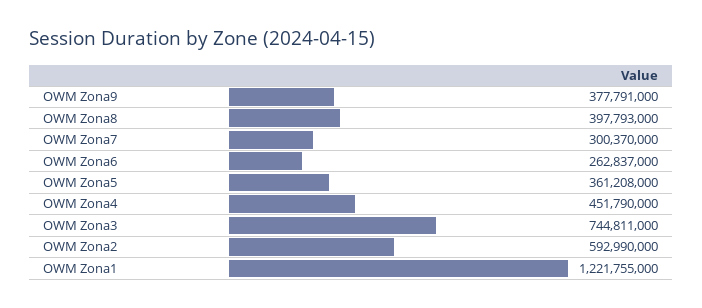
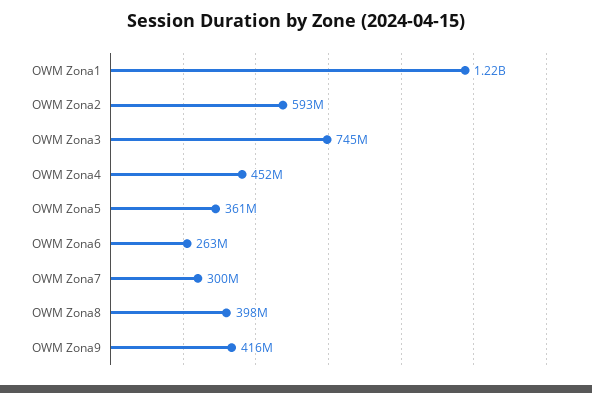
OWM Zona9: 377791000 -> 416000000

